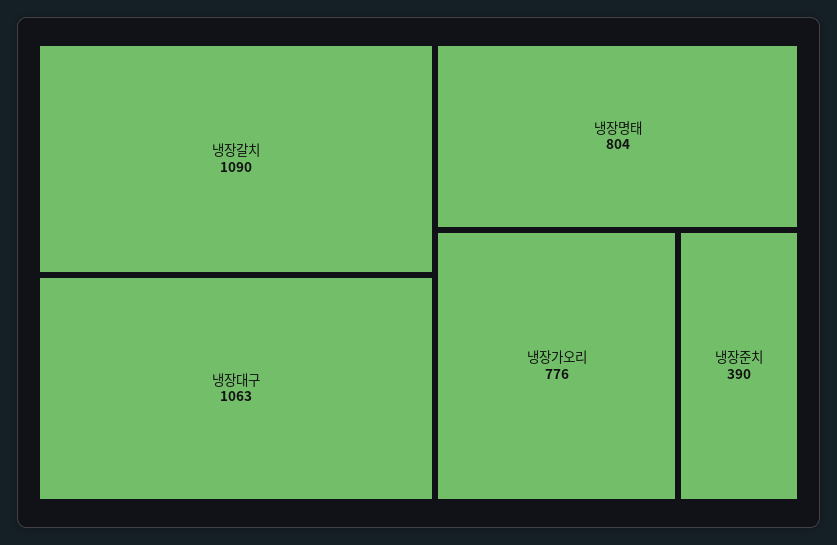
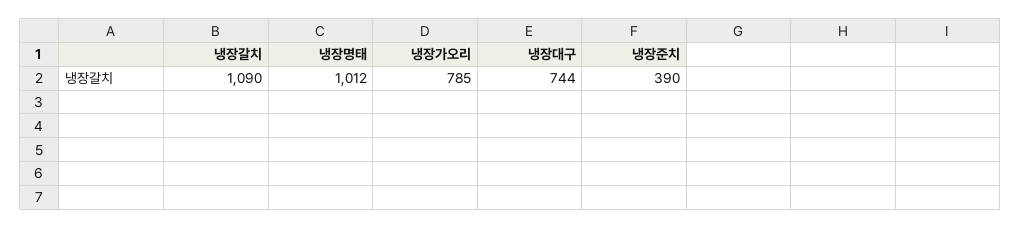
냉장대구: 1063 -> 744
냉장명태: 804 -> 1012
냉장가오리: 776 -> 785

